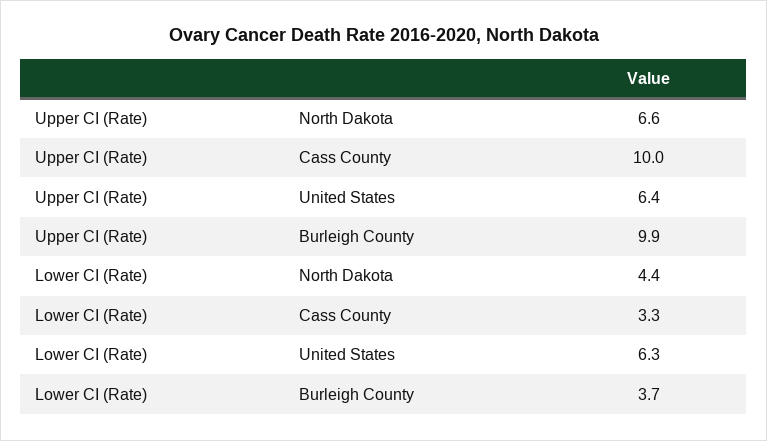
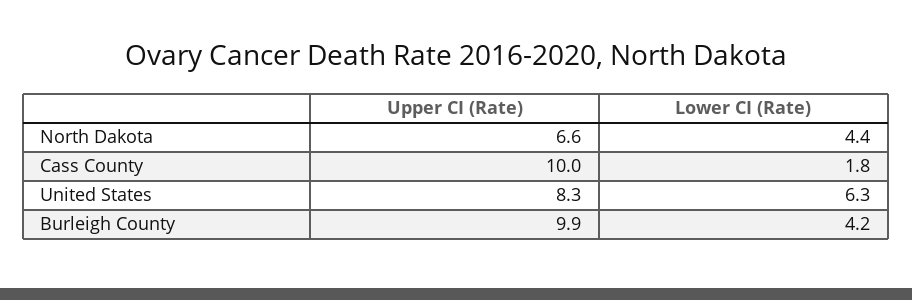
Upper CI (Rate), United States: 6.4 -> 8.3
Lower CI (Rate), Cass County: 3.3 -> 1.8
Lower CI (Rate), Burleigh County: 3.7 -> 4.2

